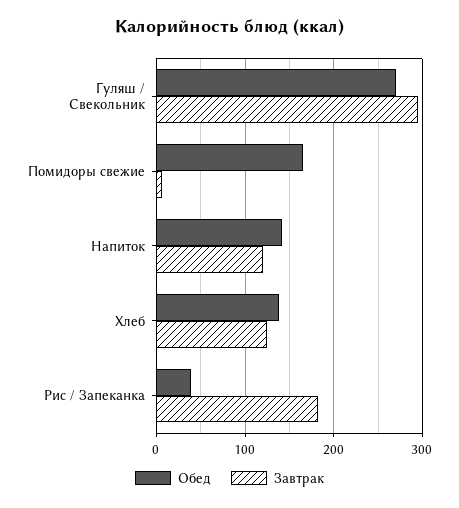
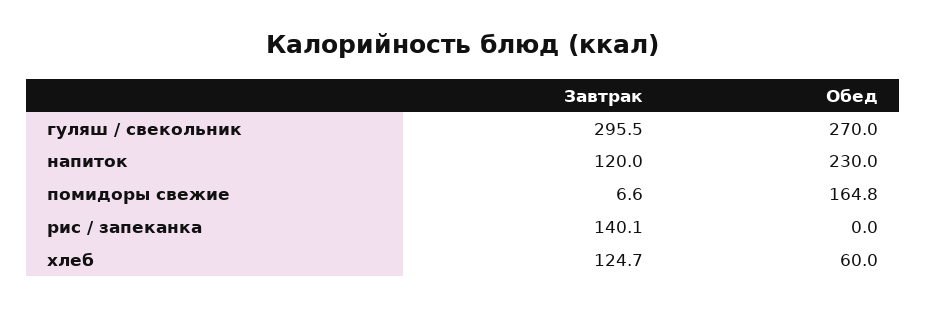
Обед, Напиток: 140 -> 230
Обед, Хлеб: 140 -> 60
Обед, Рис / Запеканка: 40 -> 0
Завтрак, Рис / Запеканка: 180 -> 140.1

